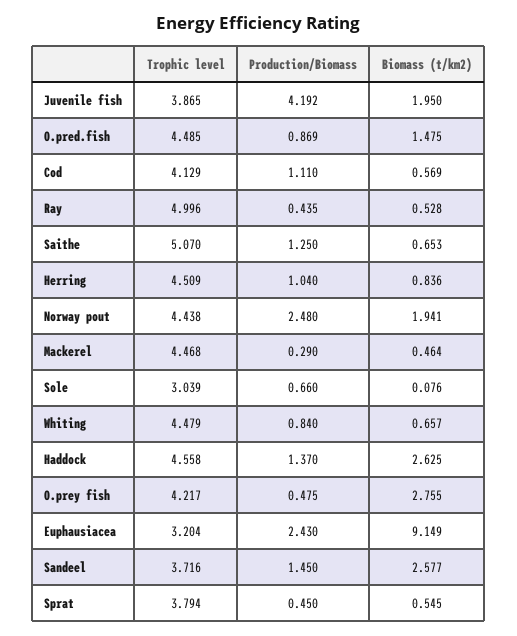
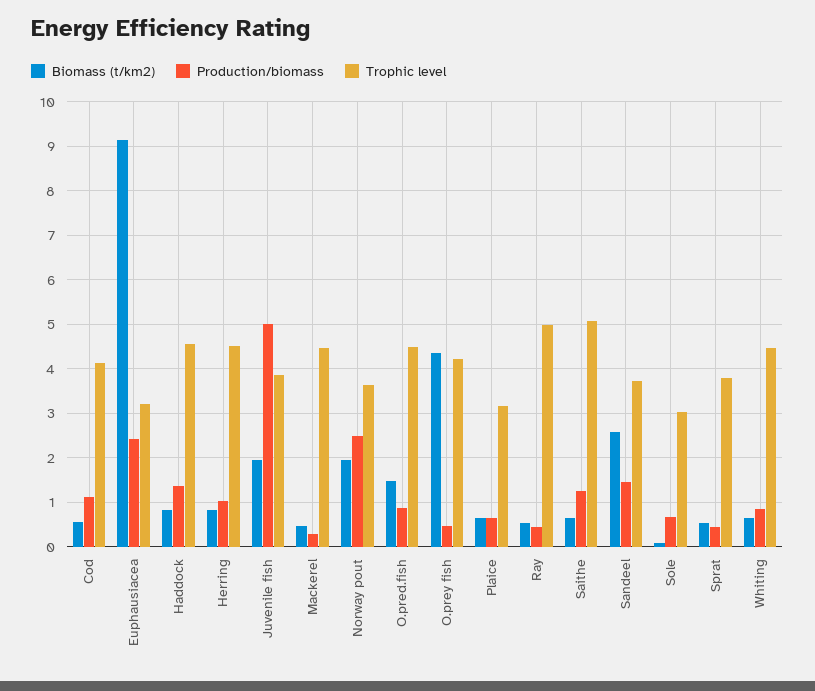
Production/Biomass, Juvenile fish: 4.192 -> 5
Trophic level, Norway pout: 4.438 -> 3.6
Biomass (t/km2), Haddock: 2.625 -> 0.8
Biomass (t/km2), O.prey fish: 2.755 -> 4.4
Biomass (t/km2), Plaice: none -> 0.6
Production/Biomass, Plaice: none -> 0.6
Trophic level, Plaice: none -> 3.2

